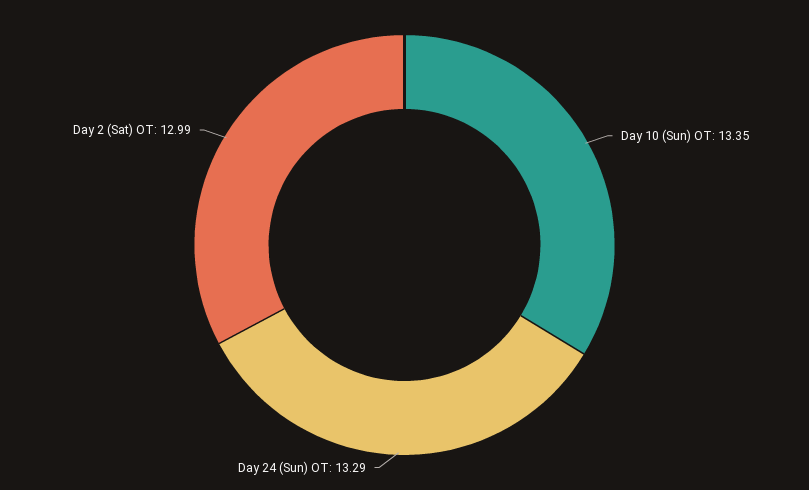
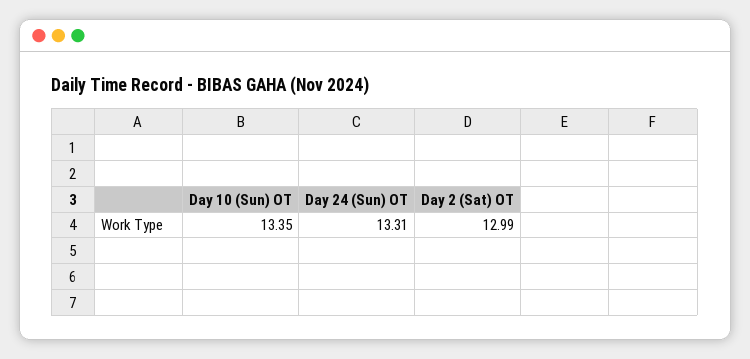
Day 24 (Sun) OT: 13.29 -> 13.31

